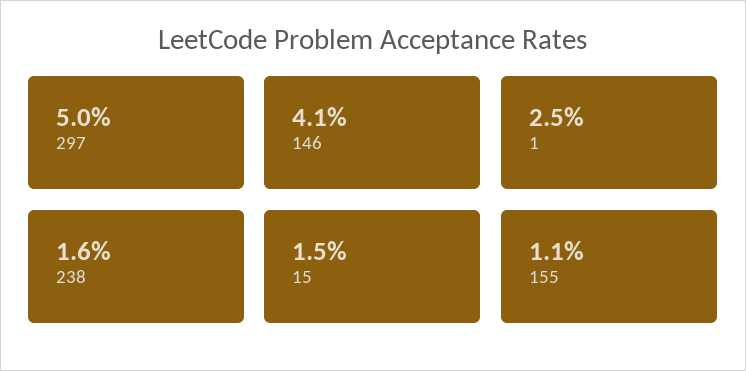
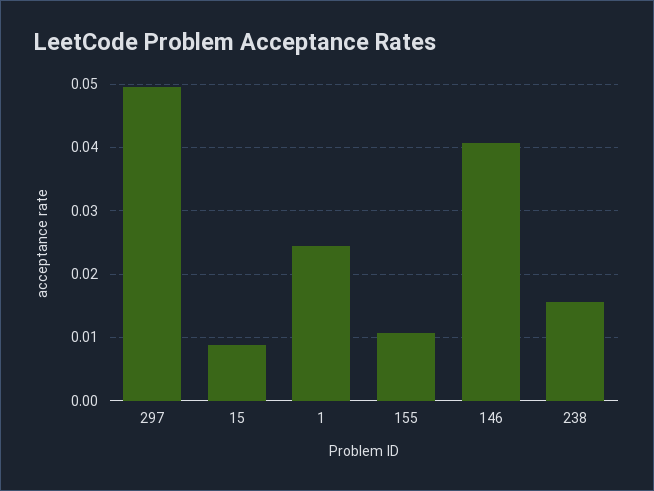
15: 0.015 -> 0.009

